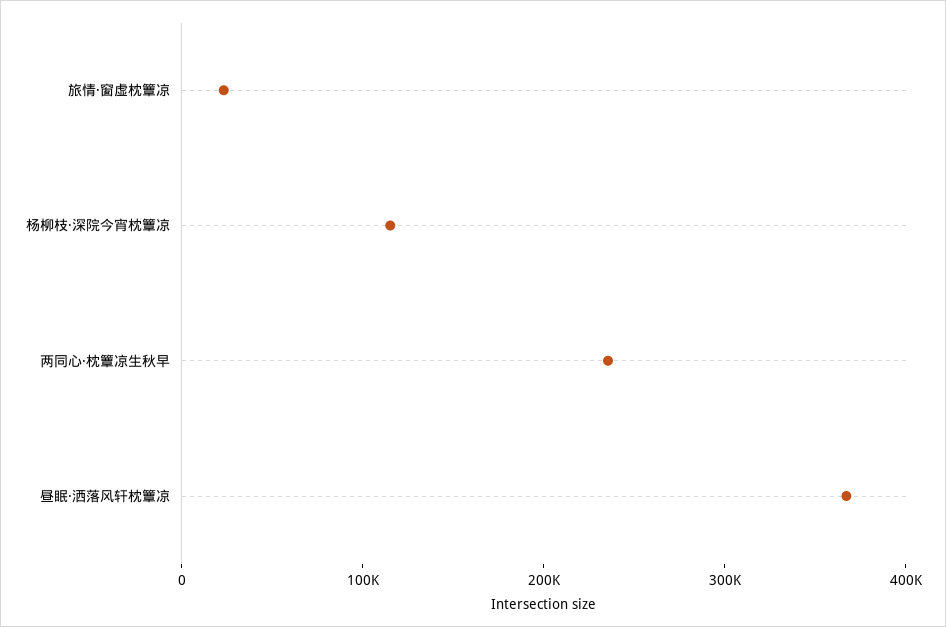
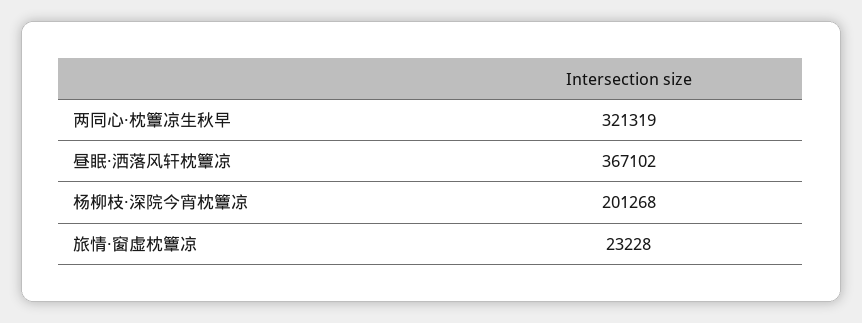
杨柳枝·深院今宵枕簟凉: 120000 -> 201268
两同心·枕簟凉生秋早: 240000 -> 321319

